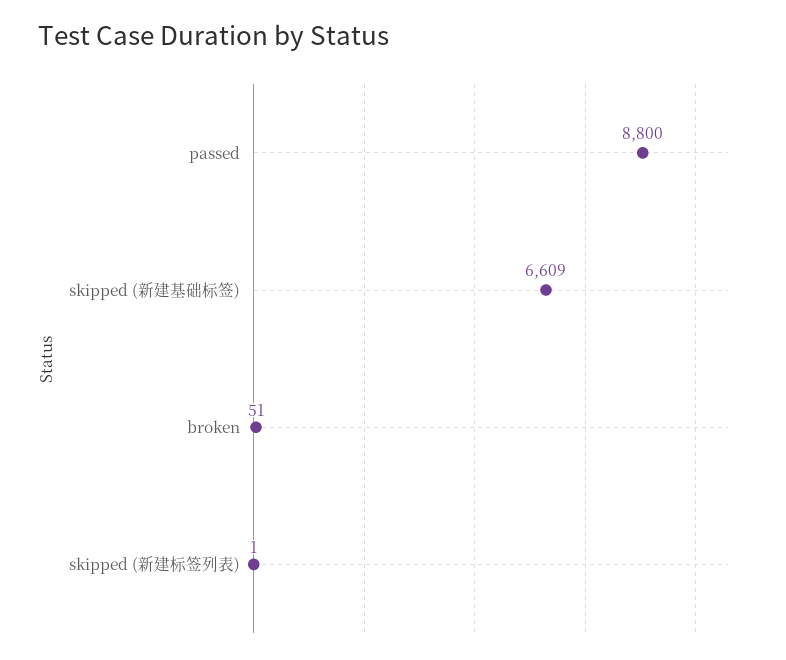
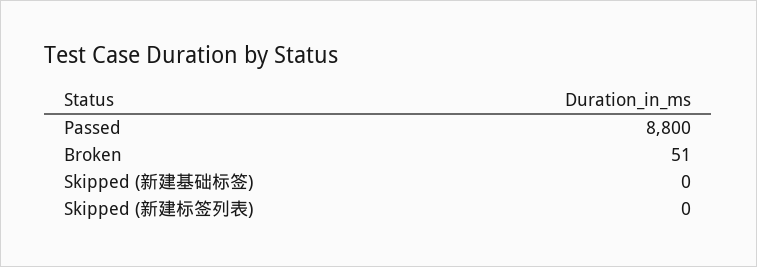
skipped (新建基础标签): 6609 -> 0
skipped (新建标签列表): 1 -> 0

